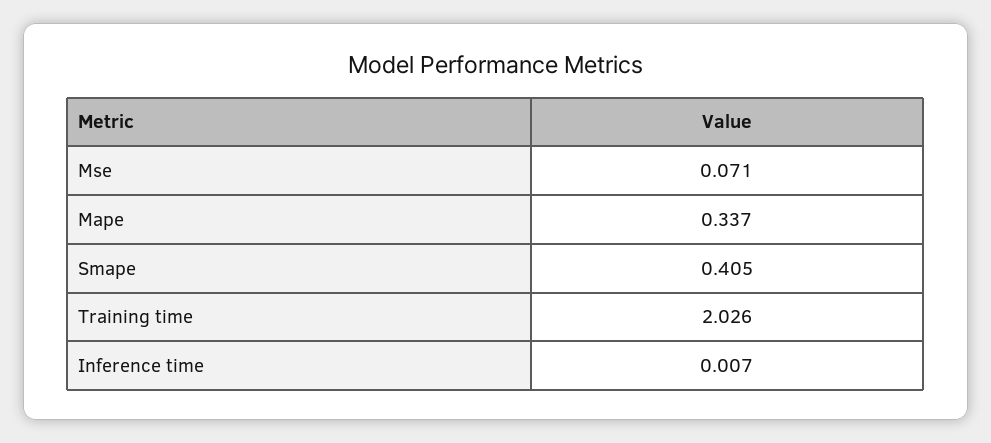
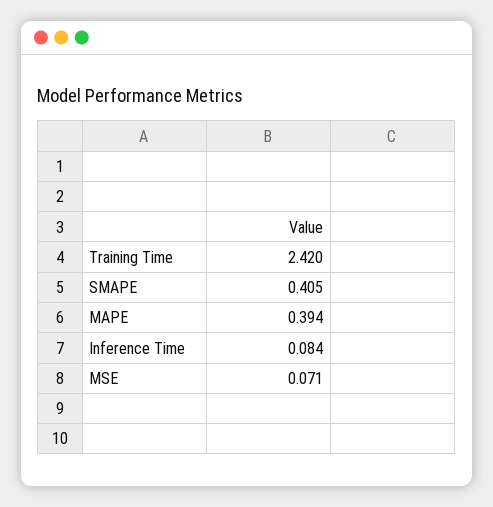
Mape: 0.337 -> 0.394
Training time: 2.026 -> 2.42
Inference time: 0.007 -> 0.084

